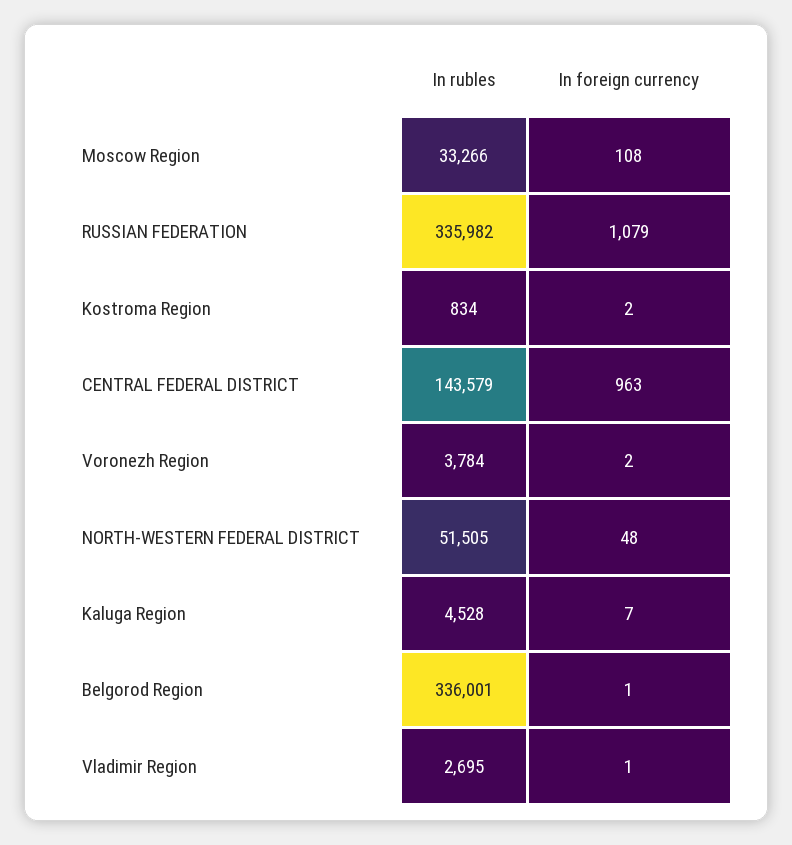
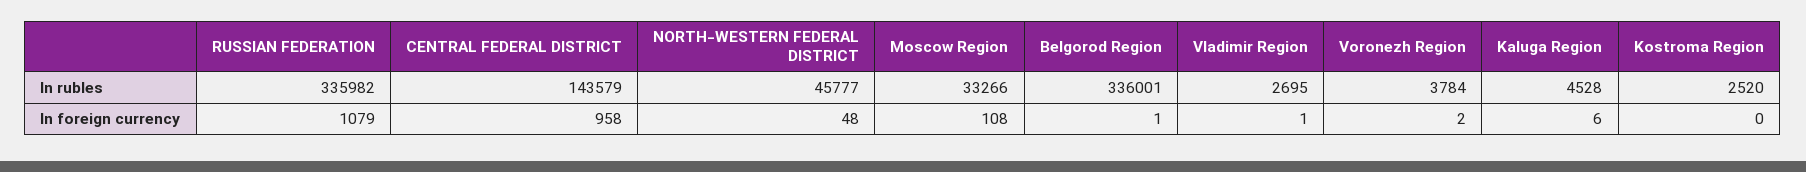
In rubles, Kostroma Region: 834 -> 2520
In foreign currency, Kostroma Region: 2 -> 0
In foreign currency, CENTRAL FEDERAL DISTRICT: 963 -> 958
In rubles, NORTH-WESTERN FEDERAL DISTRICT: 51505 -> 45777
In foreign currency, Kaluga Region: 7 -> 6

